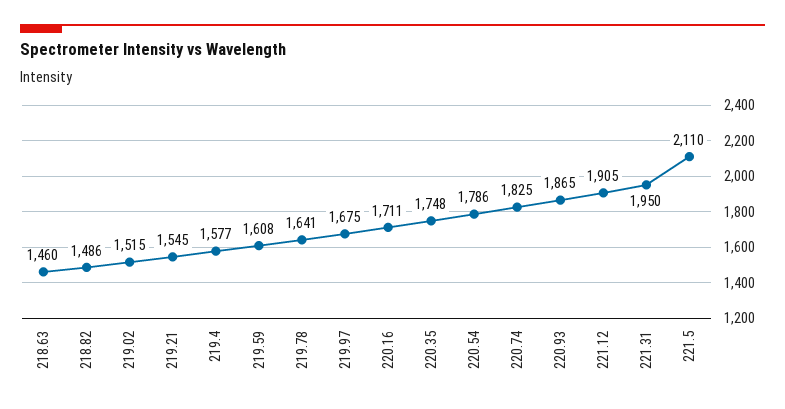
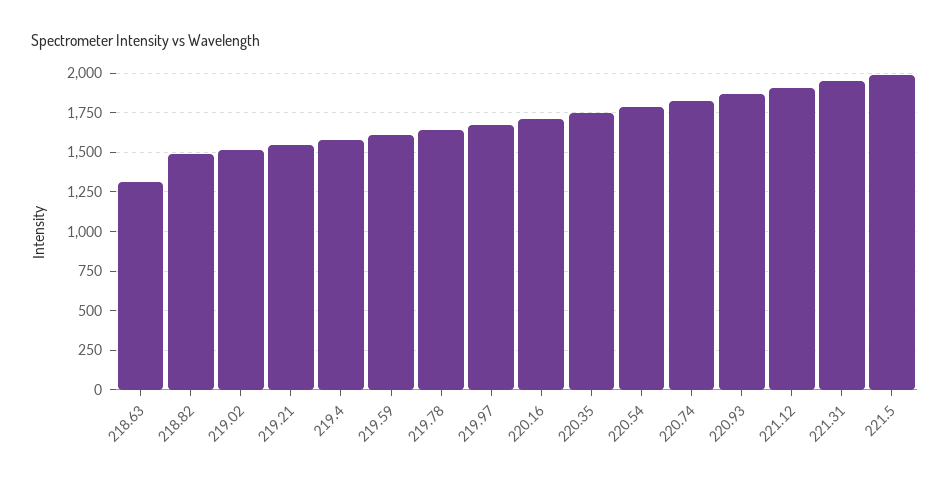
218.63: 1460 -> 1300
221.5: 2110 -> 2000

